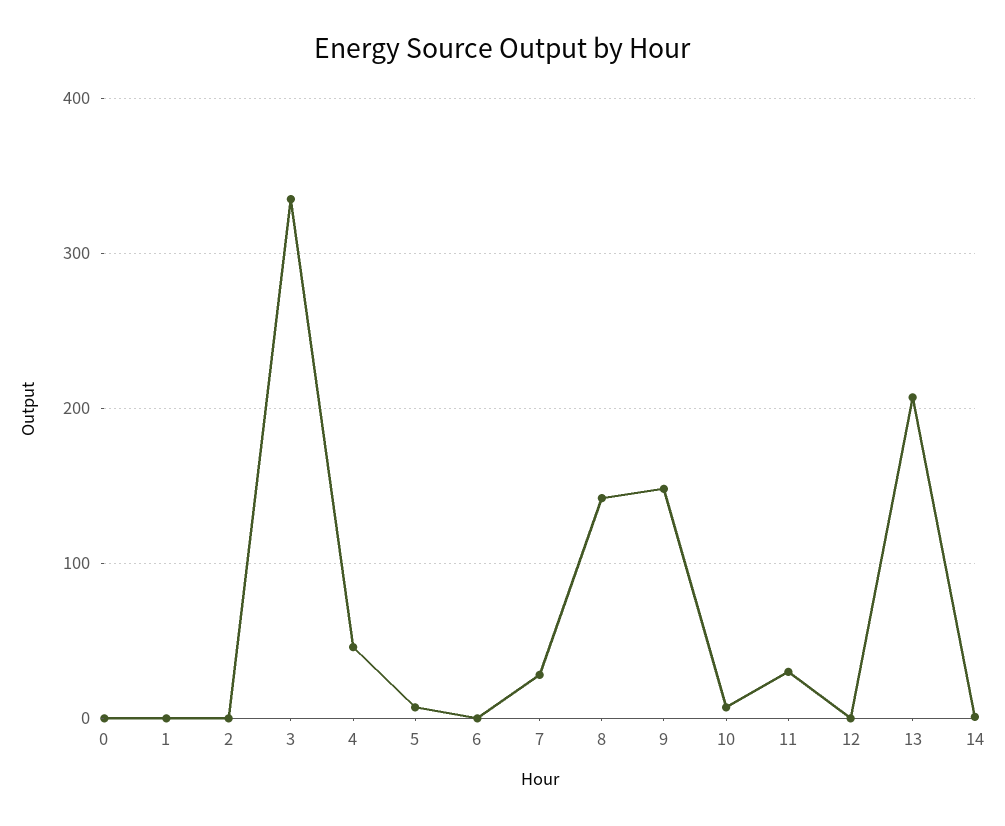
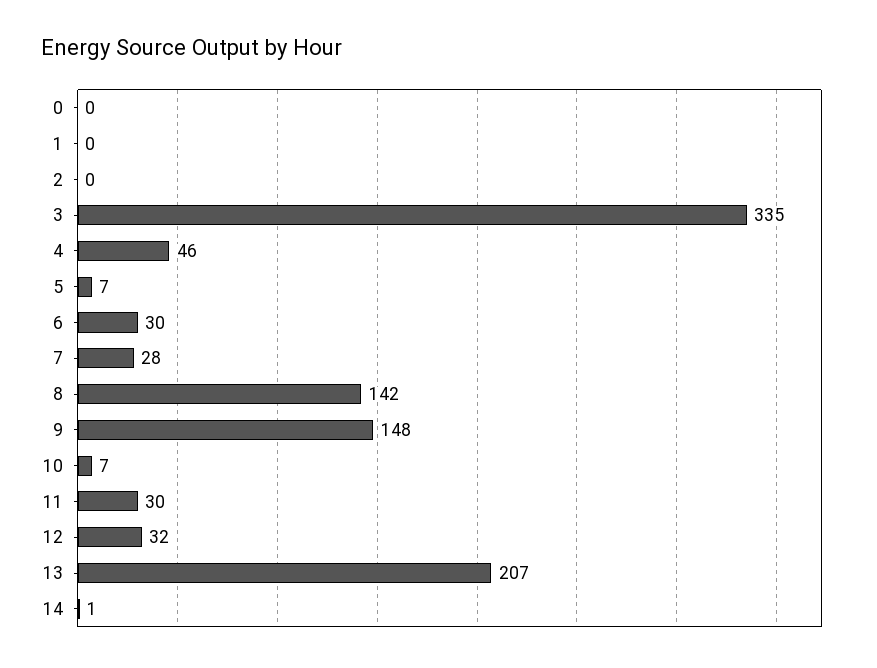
6: 0 -> 30
12: 0 -> 32

